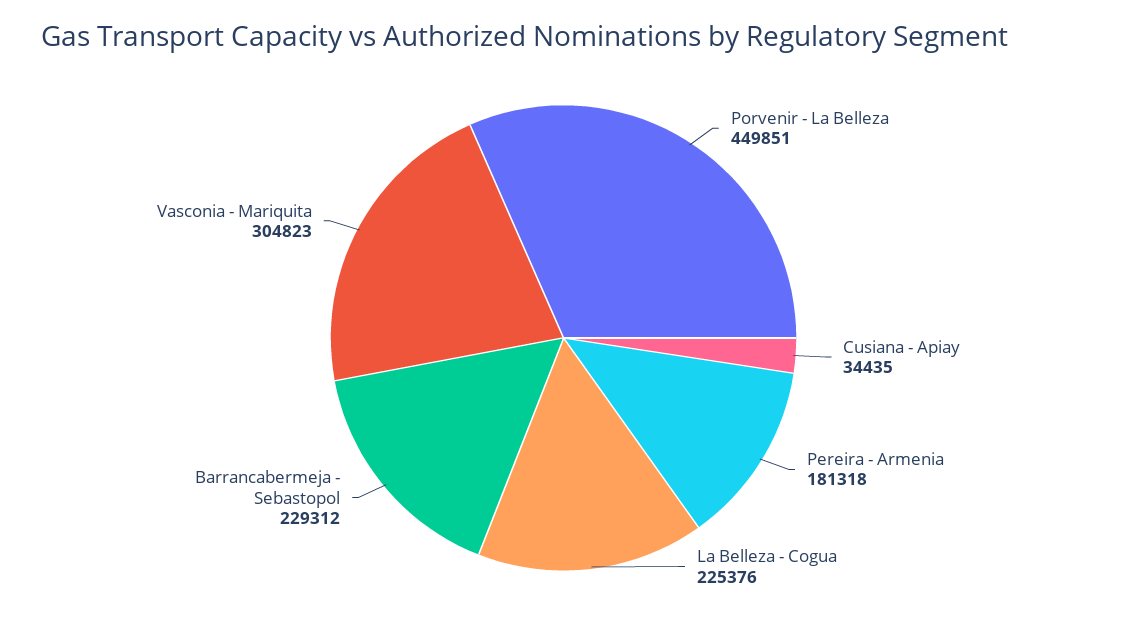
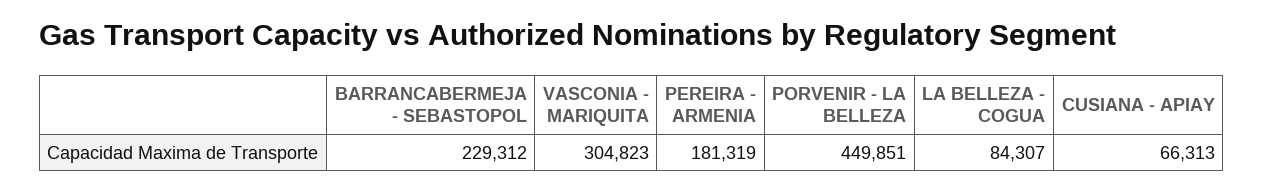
Cusiana - Apiay: 34435 -> 66313
Pereira - Armenia: 181318 -> 181319
La Belleza - Cogua: 225376 -> 84307

